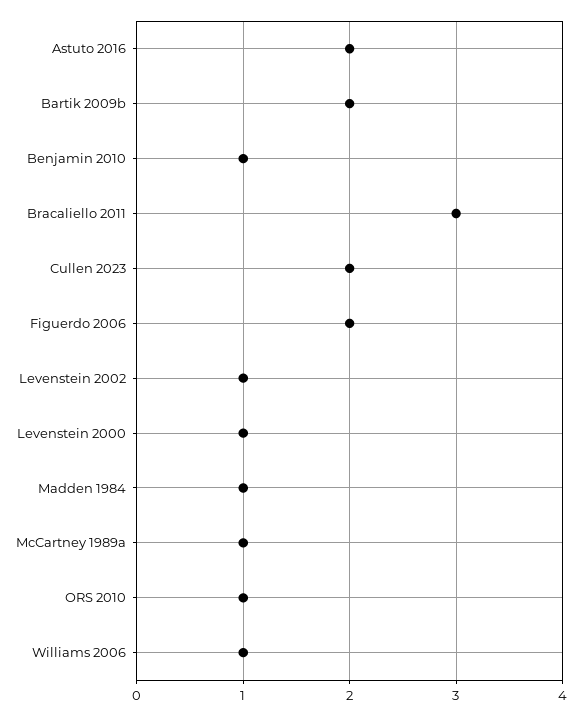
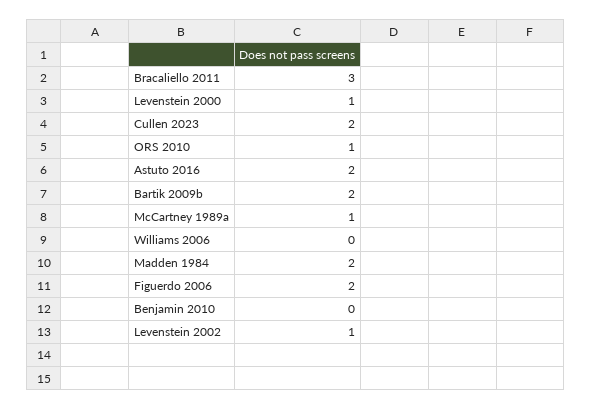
Benjamin 2010: 1 -> 0
Madden 1984: 1 -> 2
Williams 2006: 1 -> 0

